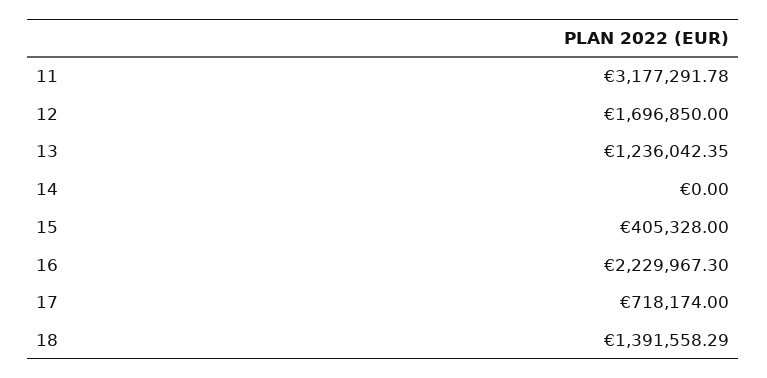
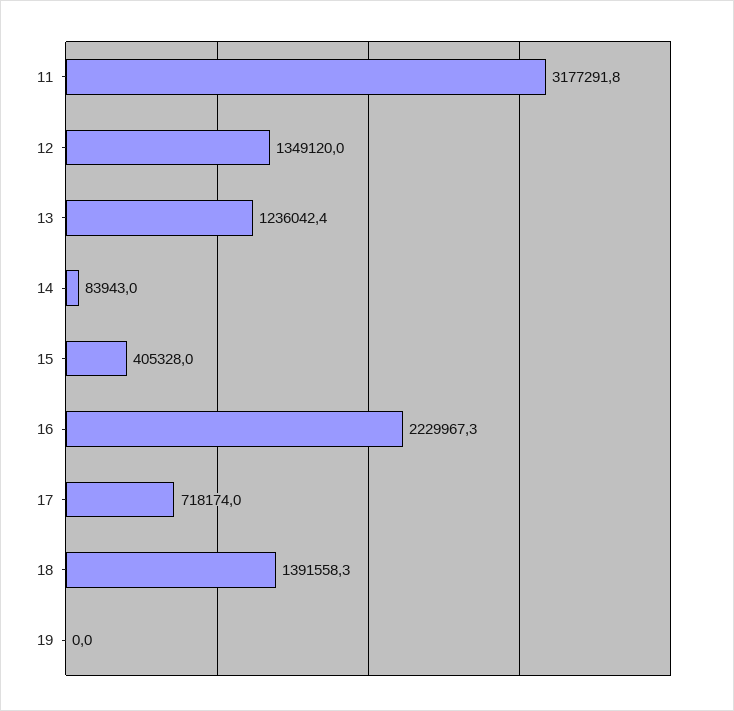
12: 1696850 -> 1349120
14: 0 -> 83943
19: none -> 0

